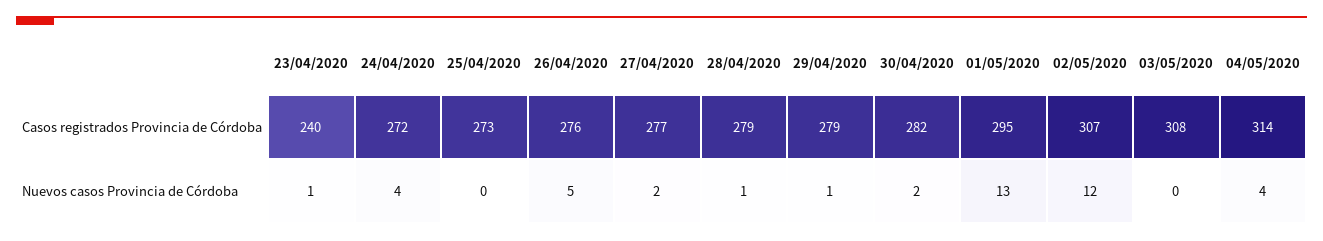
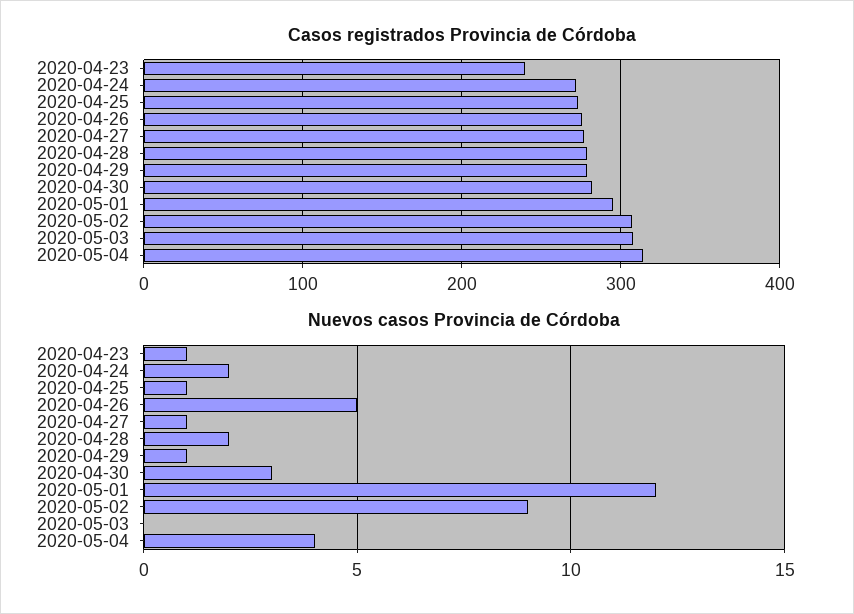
Nuevos casos Provincia de Córdoba, 24/04/2020: 4 -> 2
Nuevos casos Provincia de Córdoba, 25/04/2020: 0 -> 1
Nuevos casos Provincia de Córdoba, 27/04/2020: 2 -> 1
Nuevos casos Provincia de Córdoba, 28/04/2020: 1 -> 2
Nuevos casos Provincia de Córdoba, 30/04/2020: 2 -> 3
Nuevos casos Provincia de Córdoba, 01/05/2020: 13 -> 12
Nuevos casos Provincia de Córdoba, 02/05/2020: 12 -> 9

